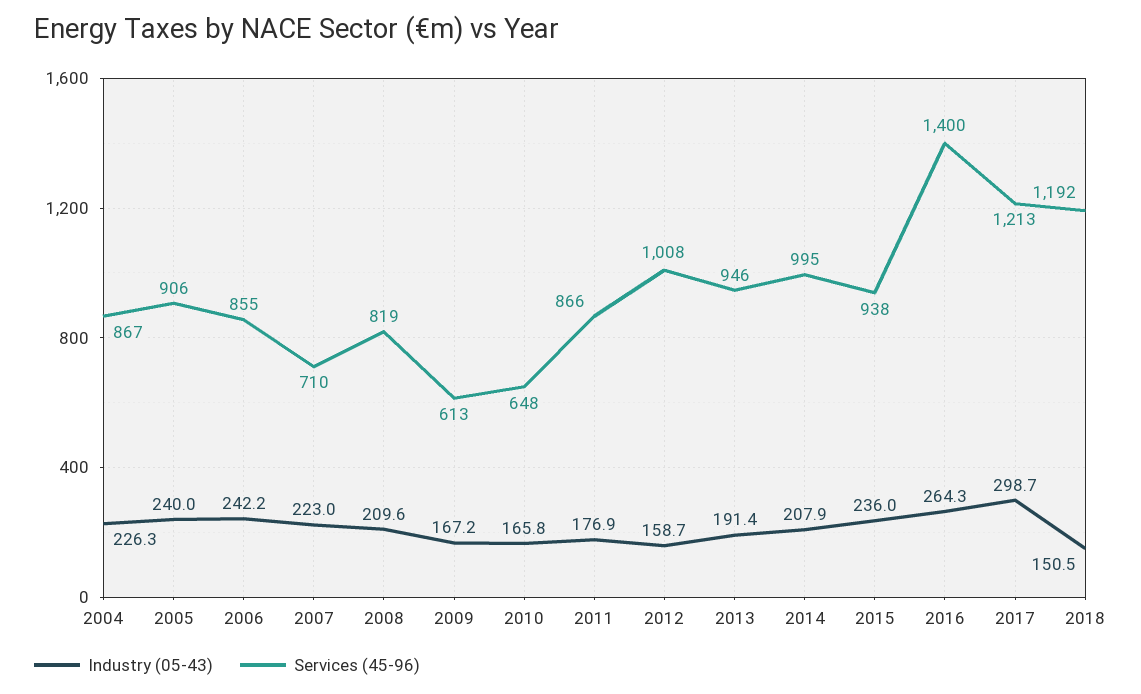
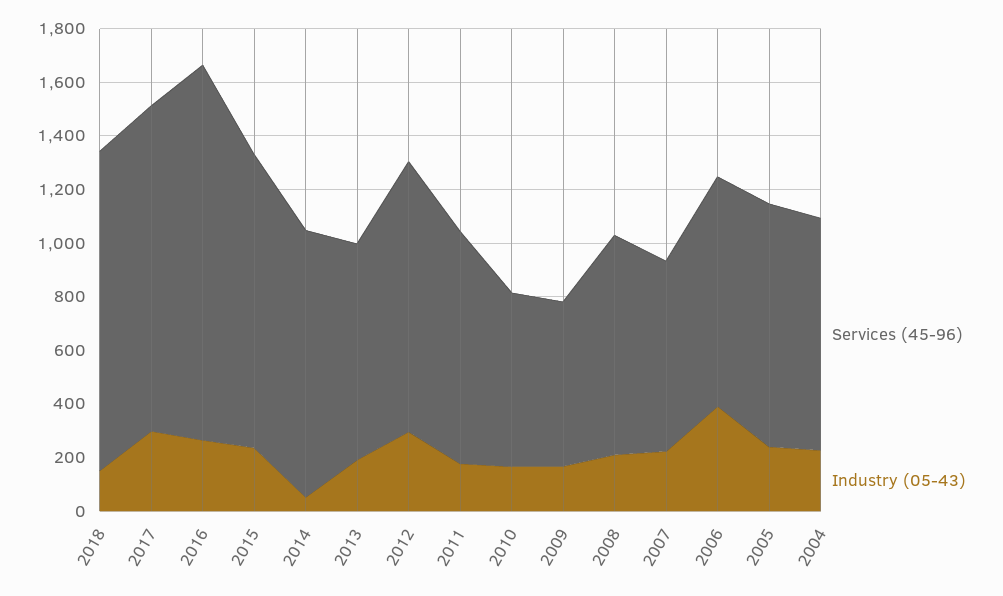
Industry (05-43), 2006: 242.2 -> 400
Industry (05-43), 2012: 158.7 -> 300
Services (45-96), 2013: 946 -> 800
Industry (05-43), 2014: 207.9 -> 50
Services (45-96), 2015: 938 -> 1100

